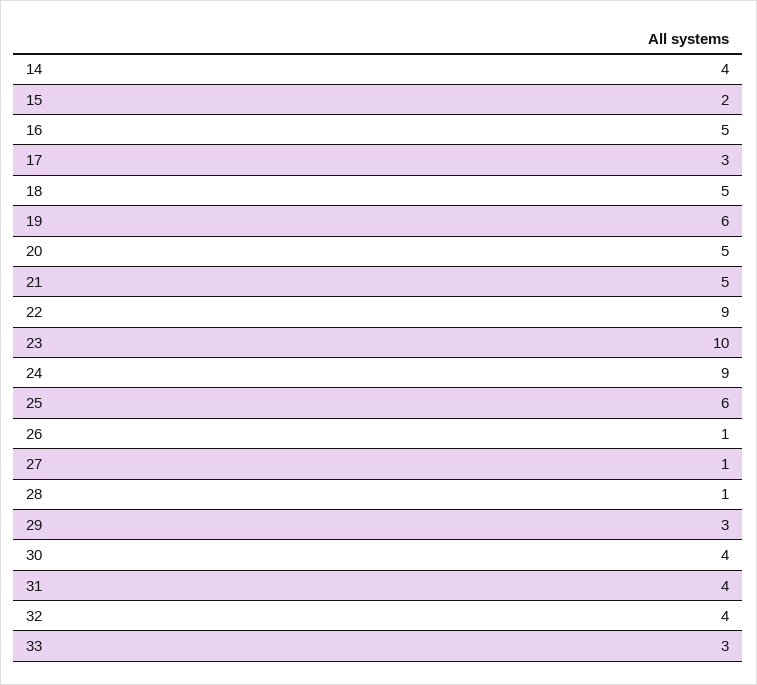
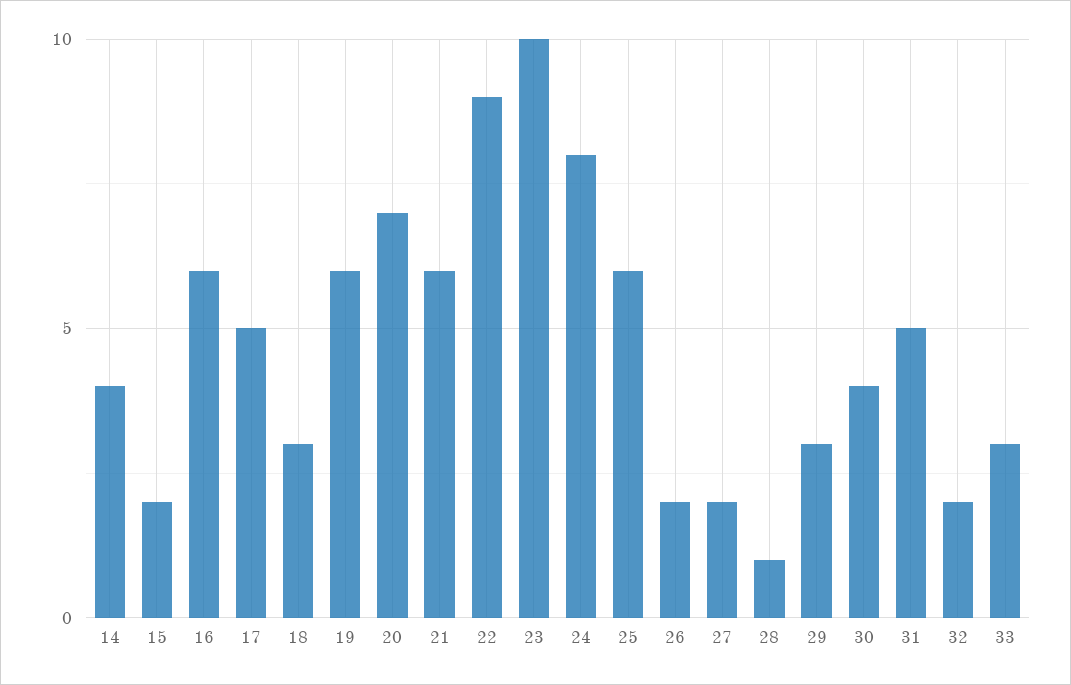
16: 5 -> 6
17: 3 -> 5
18: 5 -> 3
20: 5 -> 7
21: 5 -> 6
24: 9 -> 8
26: 1 -> 2
27: 1 -> 2
31: 4 -> 5
32: 4 -> 2

